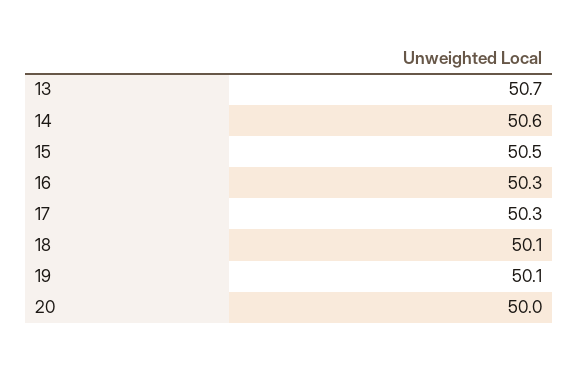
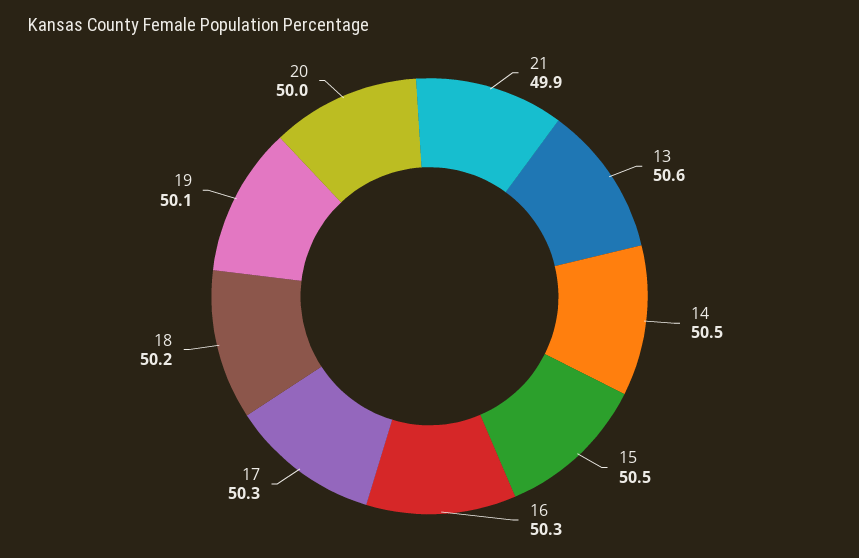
13: 50.7 -> 50.6
14: 50.6 -> 50.5
18: 50.1 -> 50.2
21: none -> 49.9

